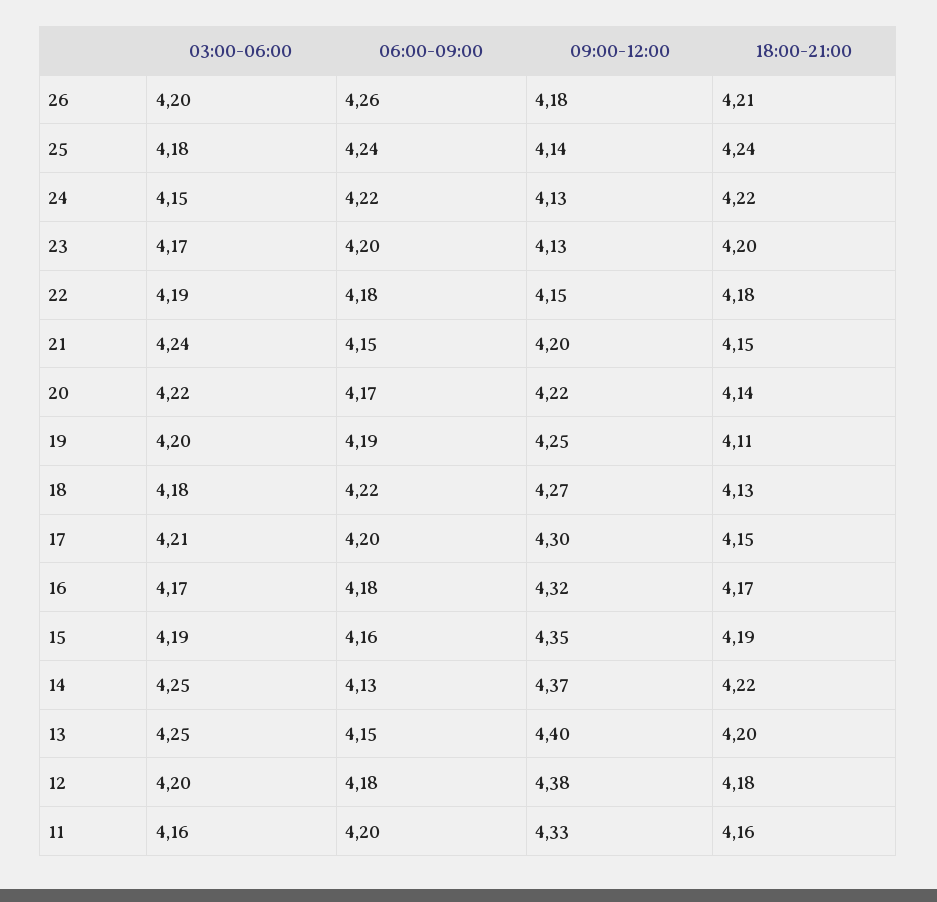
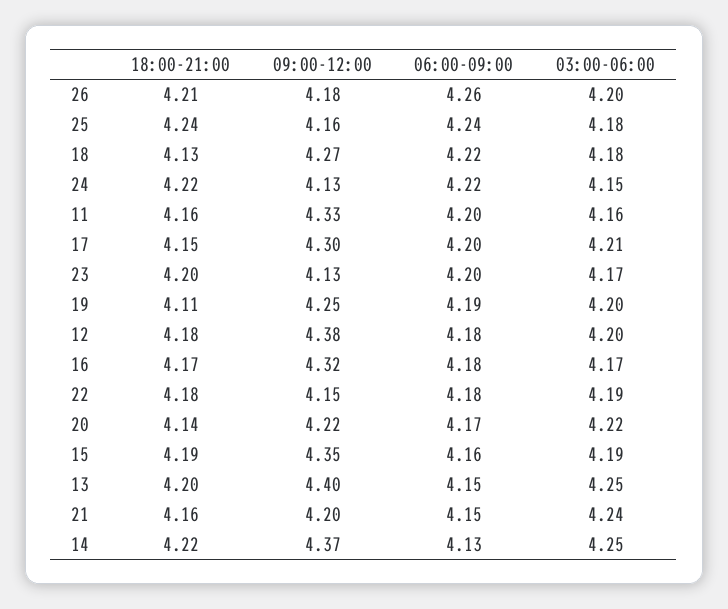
09:00-12:00, 25: 4.14 -> 4.16
18:00-21:00, 21: 4.15 -> 4.16

